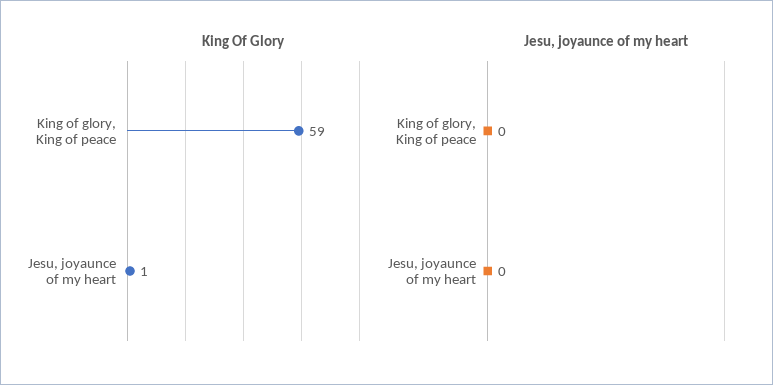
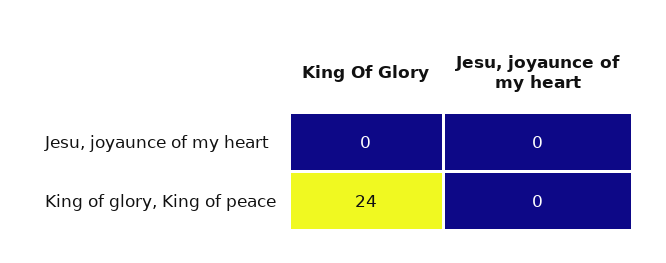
King Of Glory, King of glory, King of peace: 59 -> 24
King Of Glory, Jesu, joyaunce of my heart: 1 -> 0

